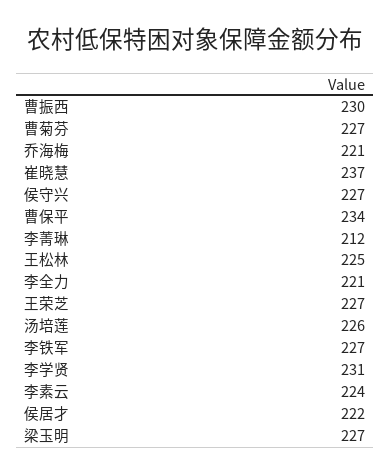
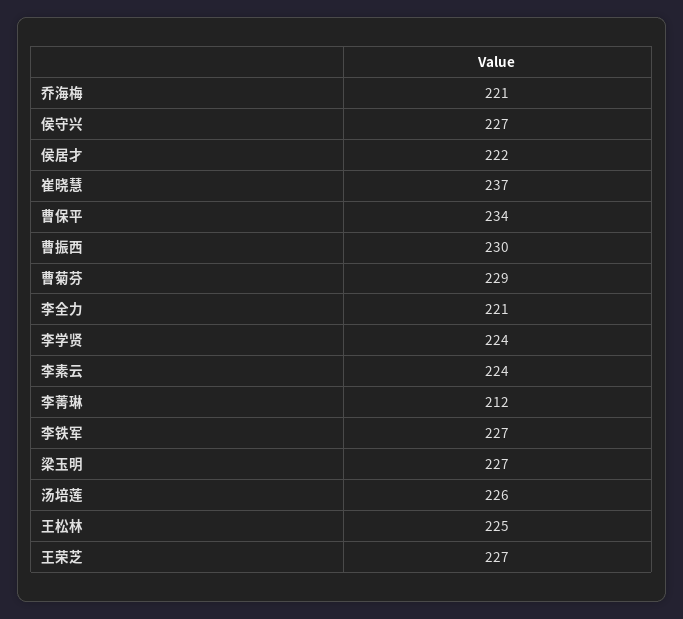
曹菊芬: 227 -> 229
李学贤: 231 -> 224

